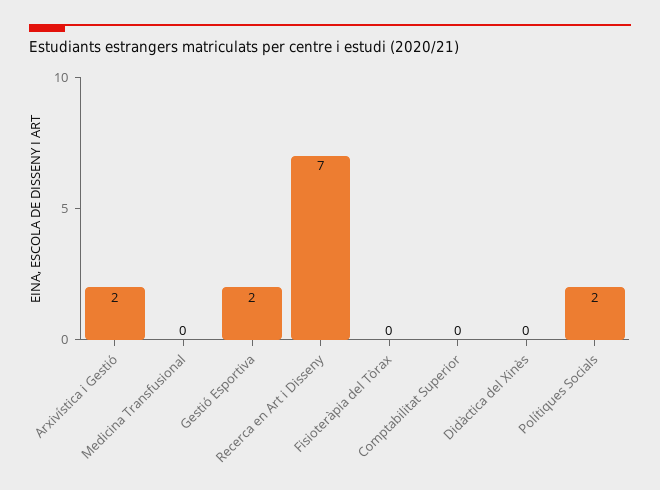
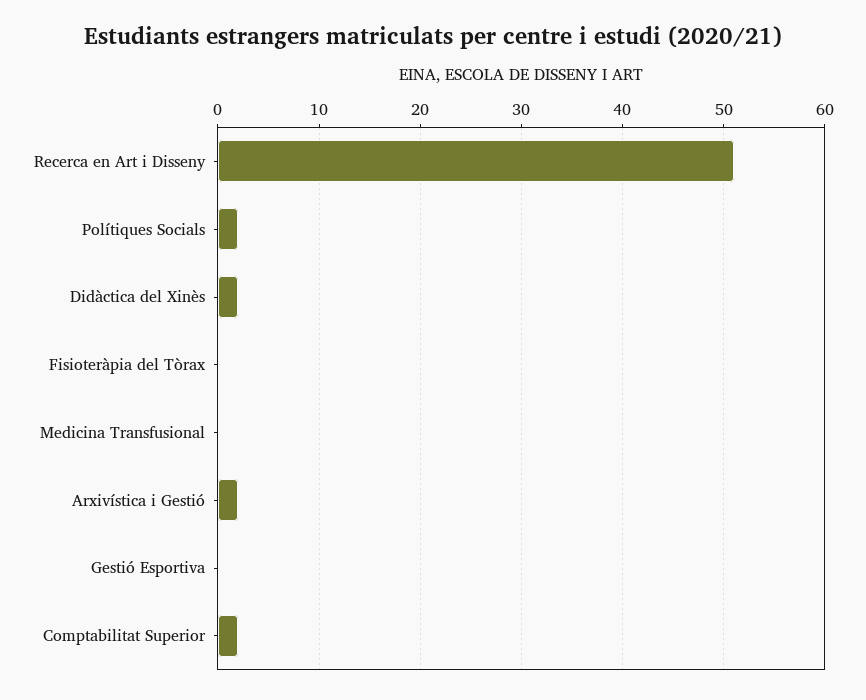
Gestió Esportiva: 2 -> 0
Recerca en Art i Disseny: 7 -> 51
Comptabilitat Superior: 0 -> 2
Didàctica del Xinès: 0 -> 2

